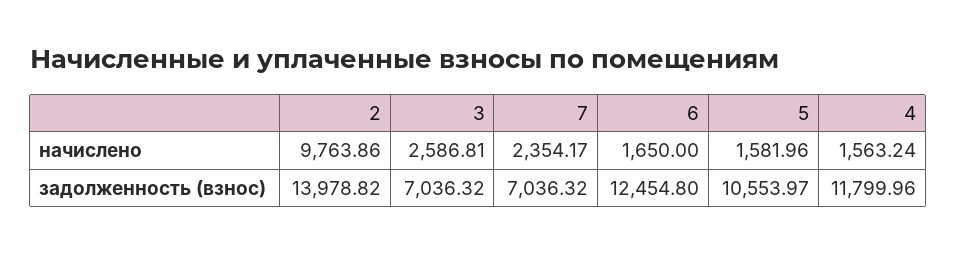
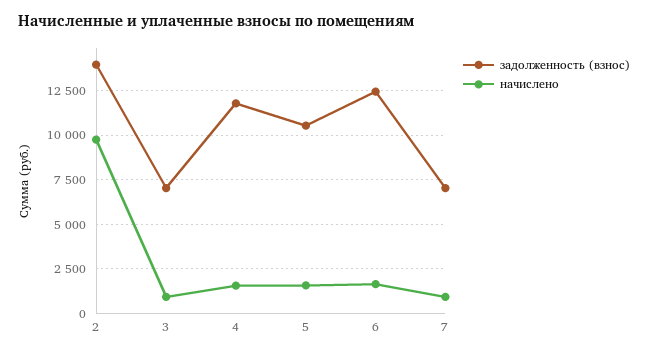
начислено, 3: 2586.81 -> 1000
начислено, 7: 2354.17 -> 1000

